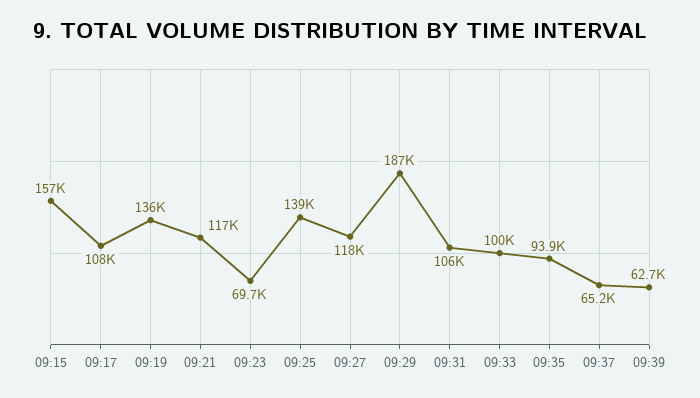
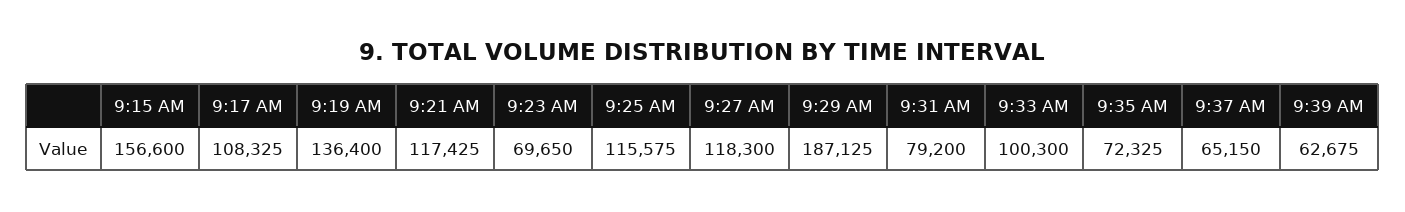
09:25: 139000 -> 115575
09:31: 106000 -> 79200
09:35: 93900 -> 72325

